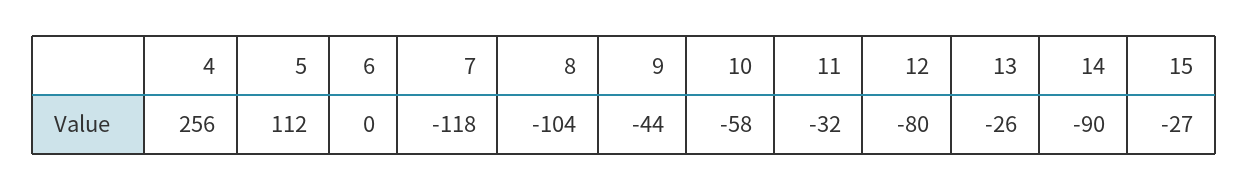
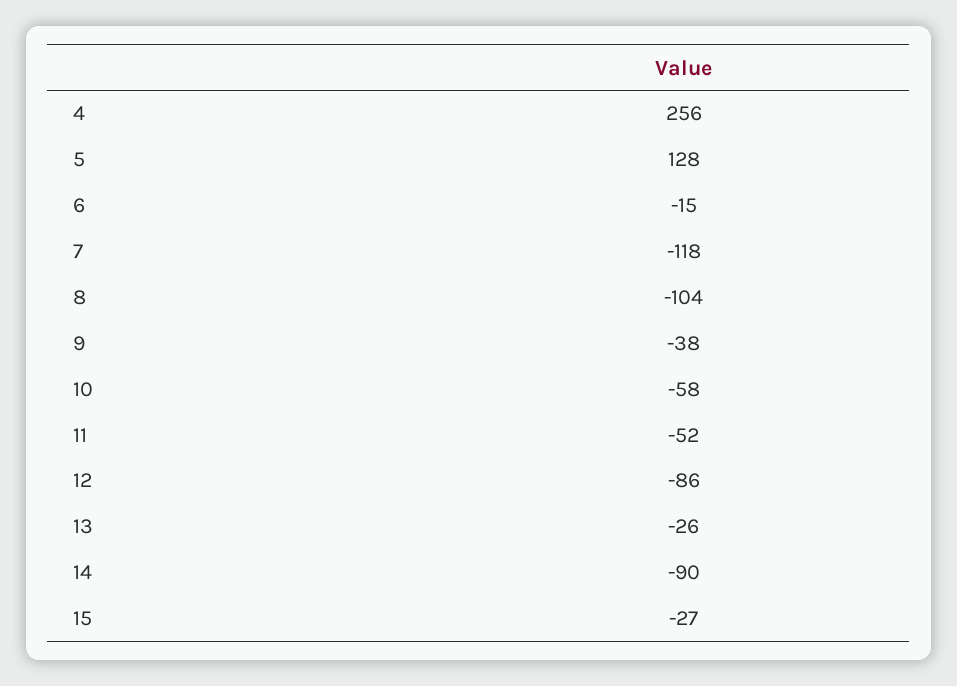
5: 112 -> 128
6: 0 -> -15
9: -44 -> -38
11: -32 -> -52
12: -80 -> -86

